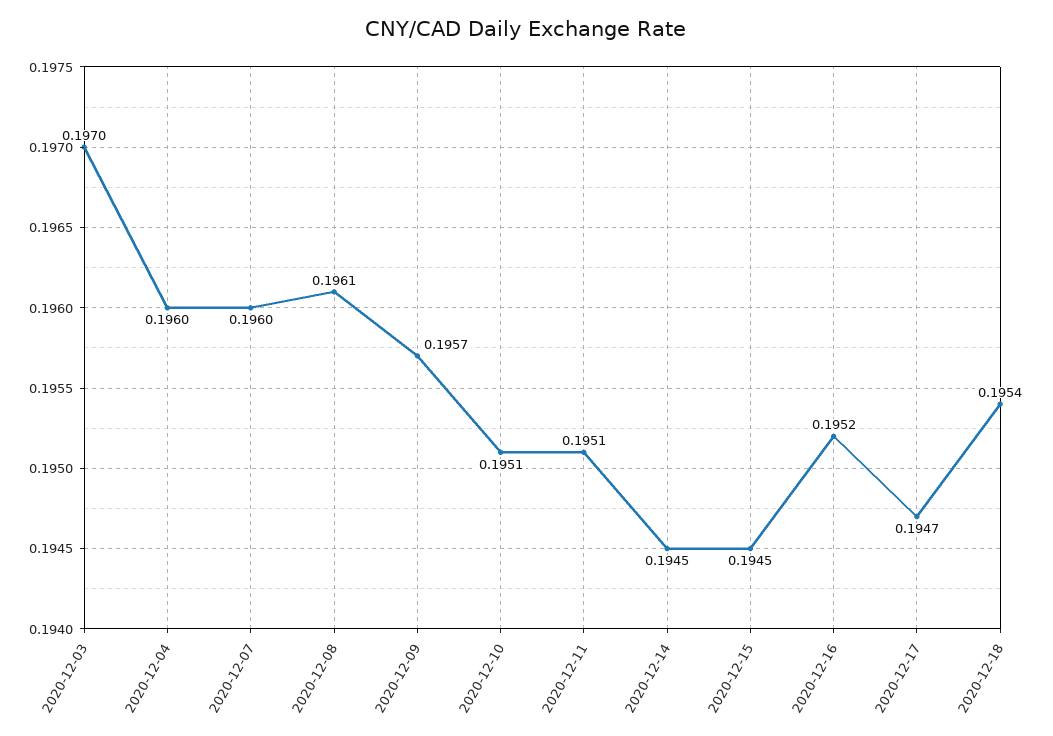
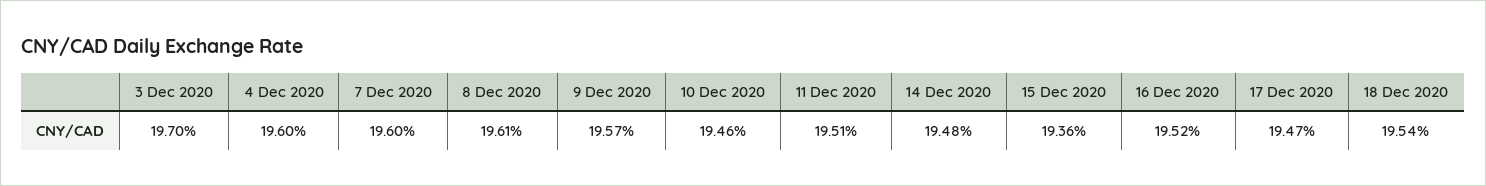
2020-12-10: 0.1951 -> 0.1946
2020-12-14: 0.1945 -> 0.1948
2020-12-15: 0.1945 -> 0.1936

